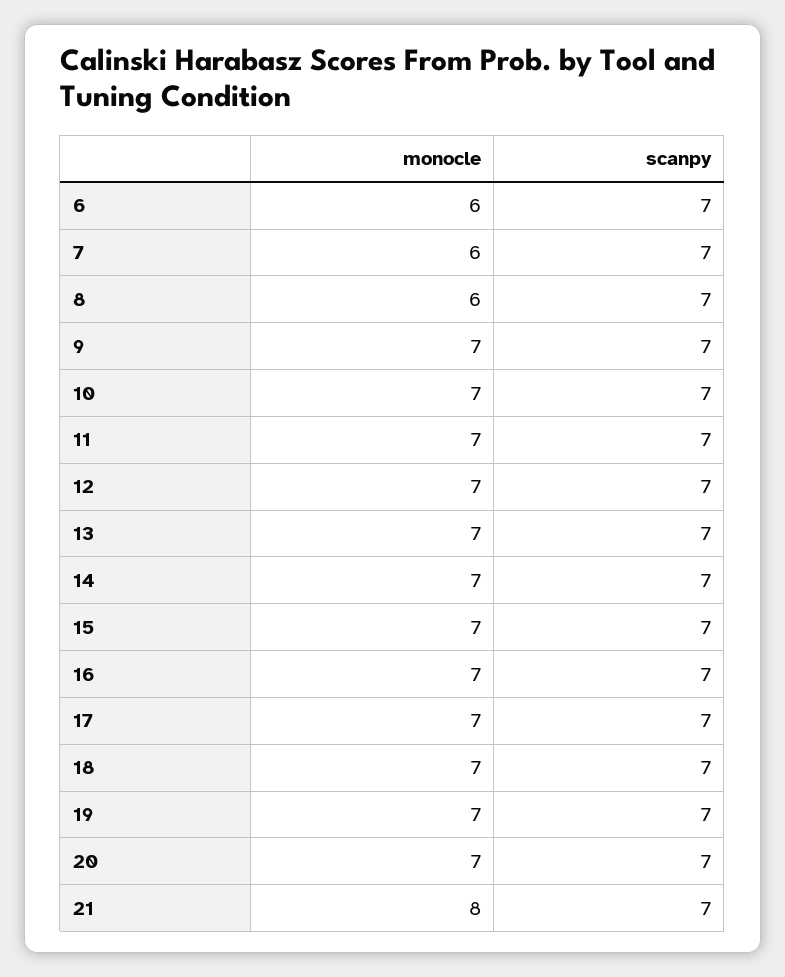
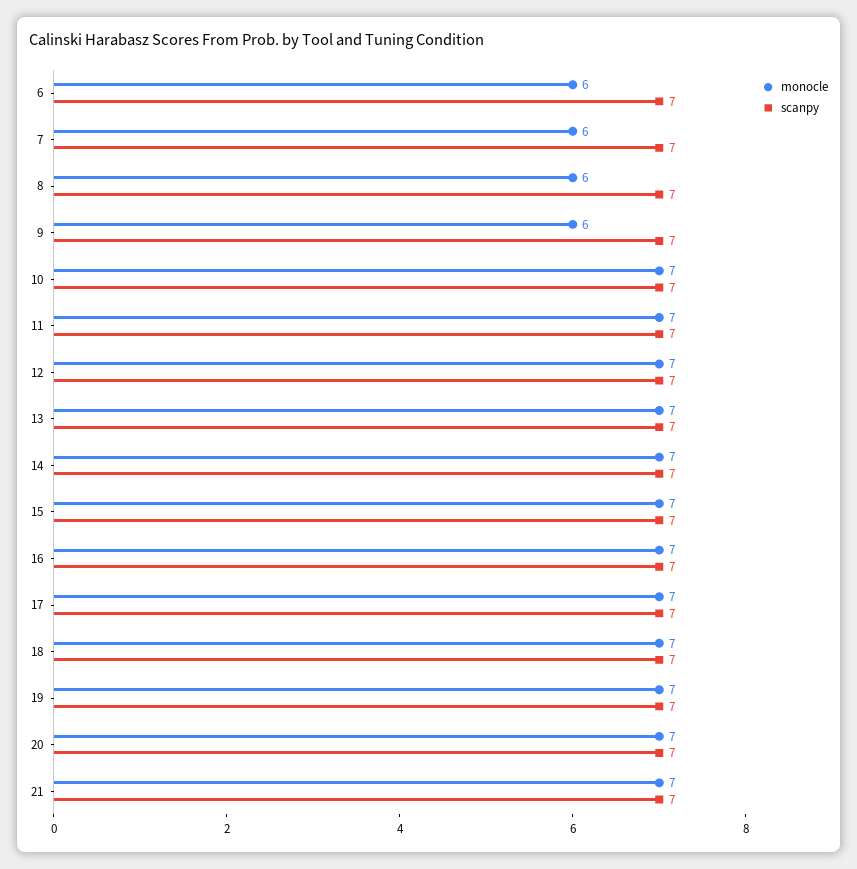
monocle, 9: 7 -> 6
monocle, 21: 8 -> 7

